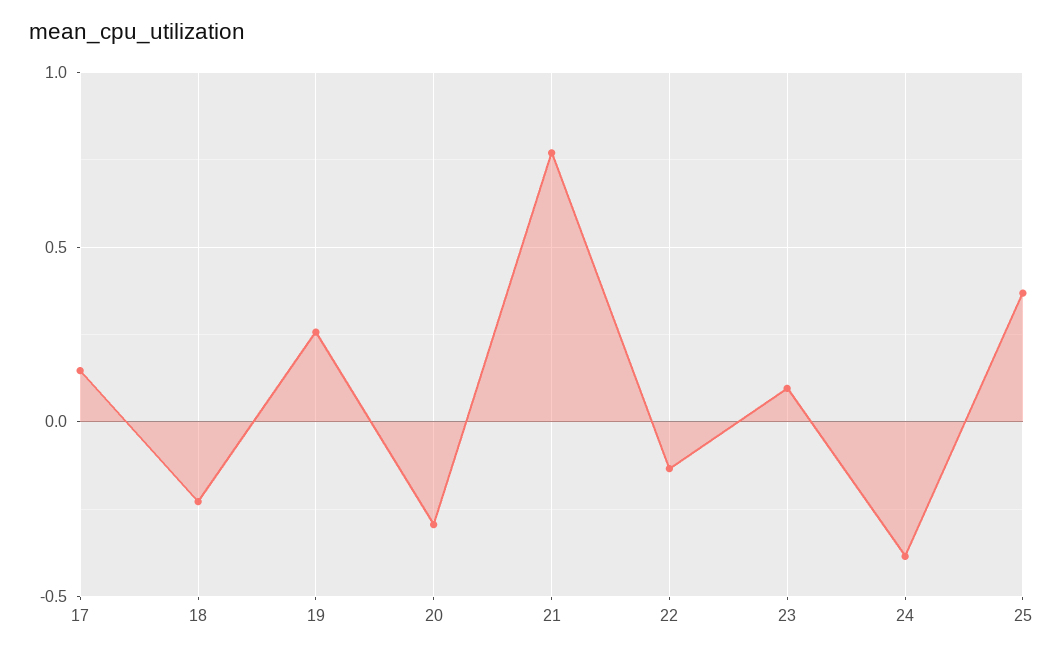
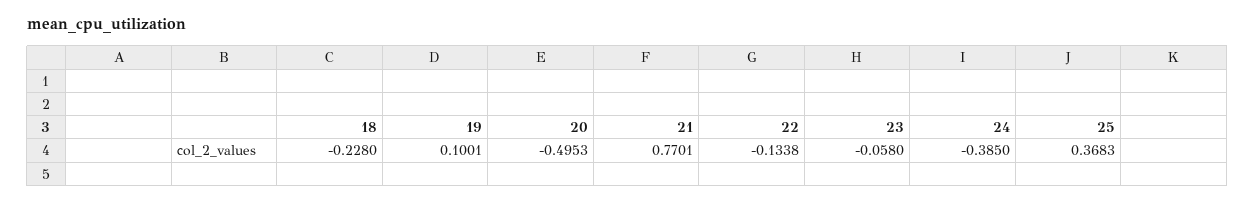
17: 0.15 -> none
19: 0.25 -> 0.1001
20: -0.3 -> -0.4953
23: 0.1 -> -0.058

